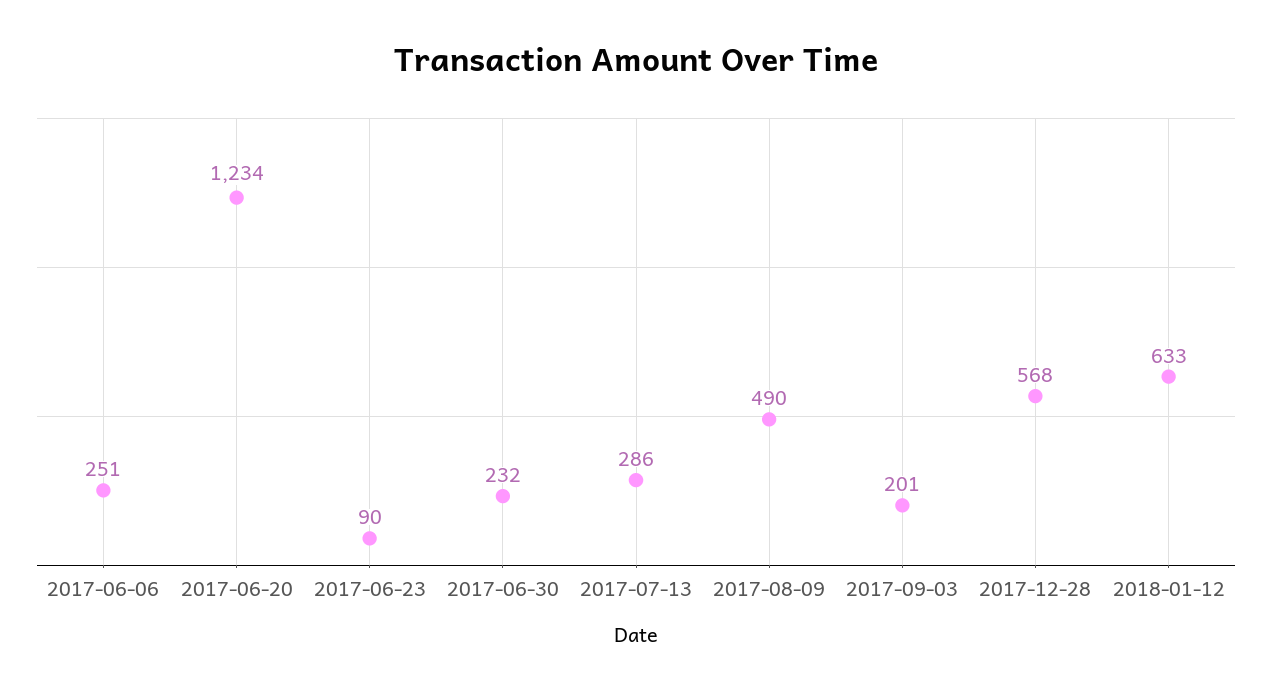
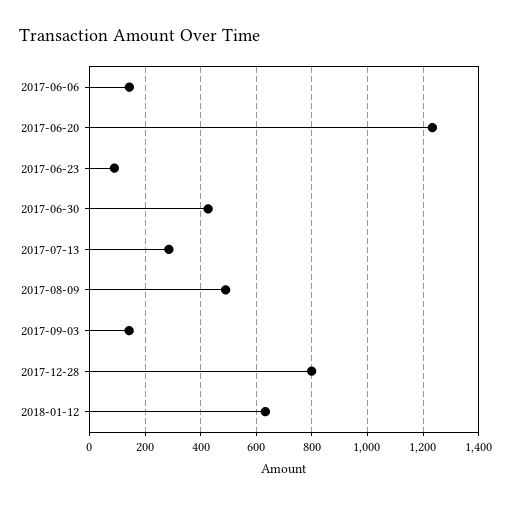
2017-06-06: 251 -> 150
2017-06-30: 232 -> 425
2017-09-03: 201 -> 150
2017-12-28: 568 -> 800

